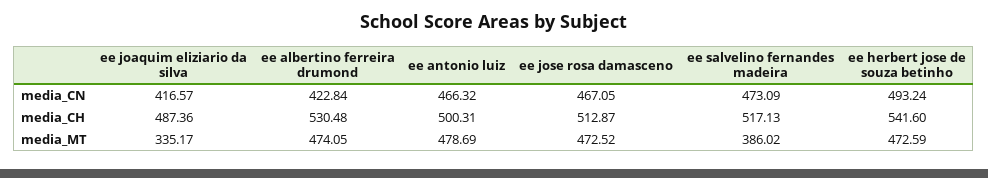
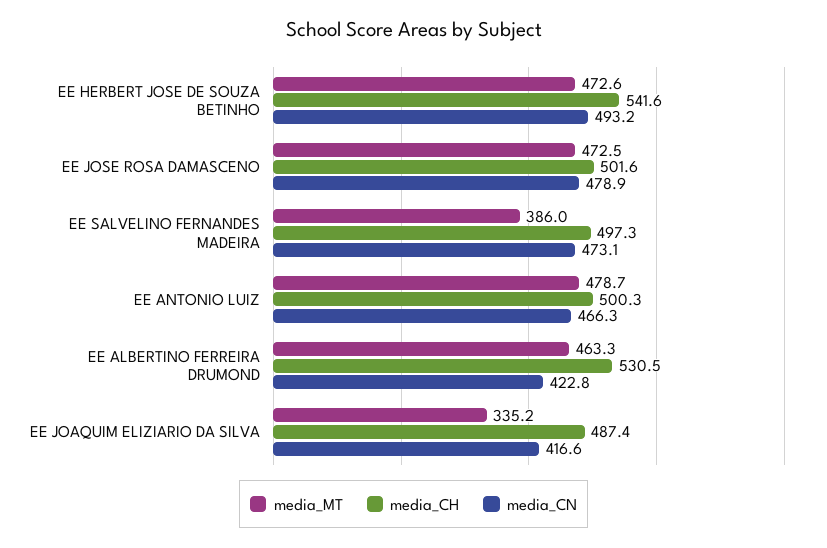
media_CN, ee jose rosa damasceno: 467.05 -> 478.9
media_CH, ee jose rosa damasceno: 512.87 -> 501.6
media_CH, ee salvelino fernandes madeira: 517.13 -> 497.3
media_MT, ee albertino ferreira drumond: 474.05 -> 463.3

